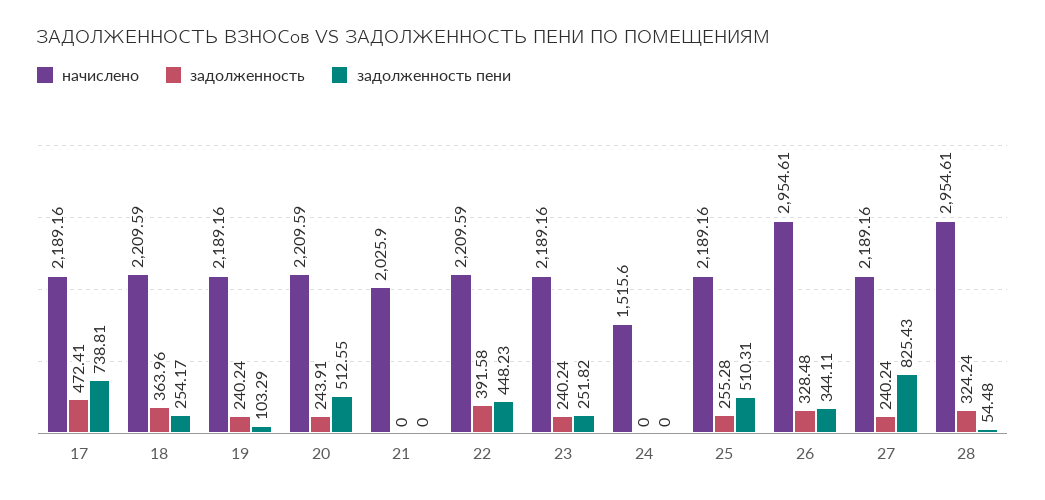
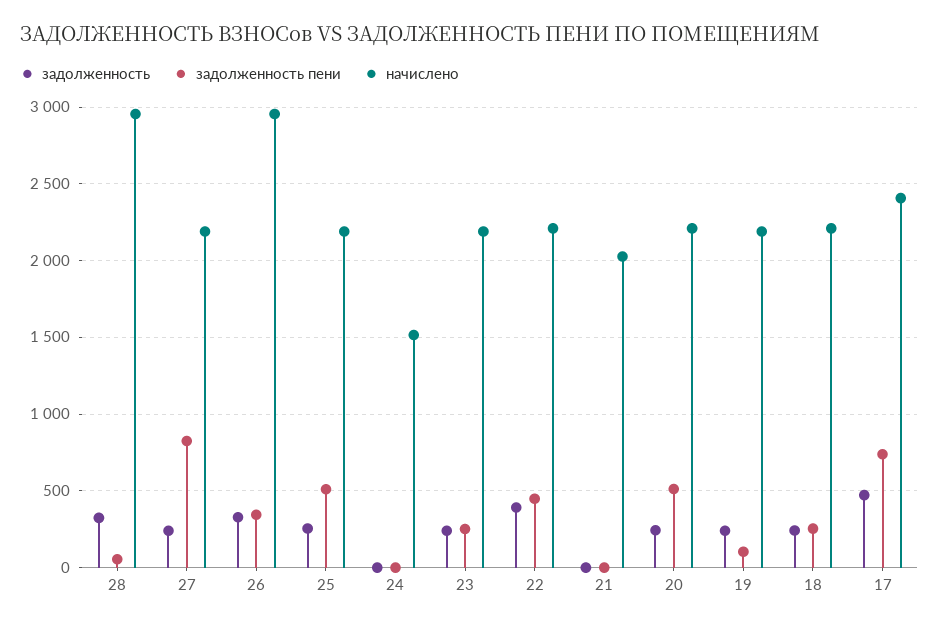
начислено, 17: 2189.16 -> 2400
задолженность, 18: 363.96 -> 250

